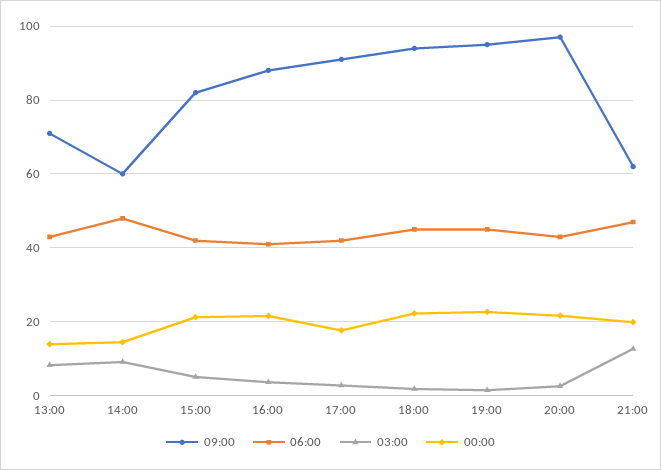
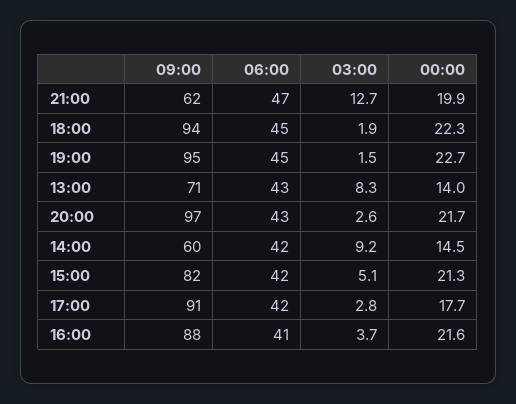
06:00, 14:00: 48 -> 42

